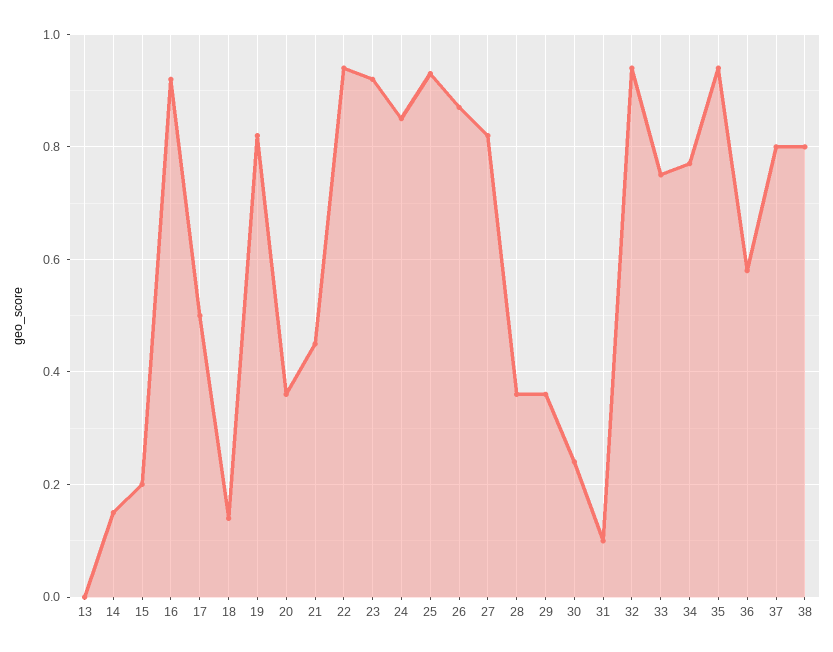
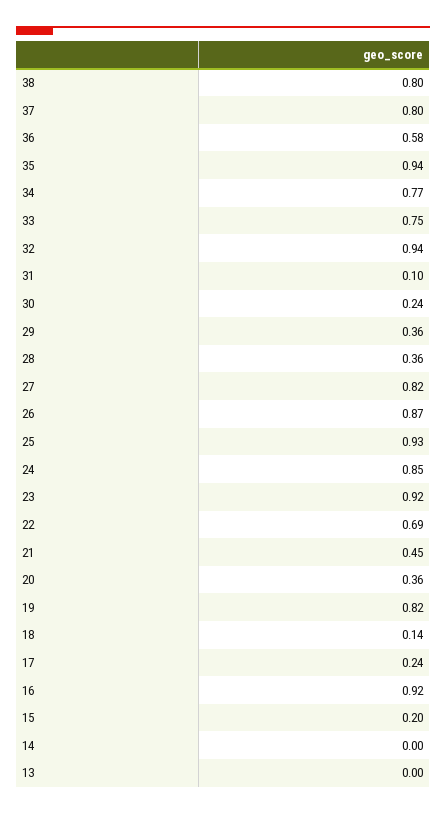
14: 0.15 -> 0
17: 0.5 -> 0.24
22: 0.95 -> 0.69

